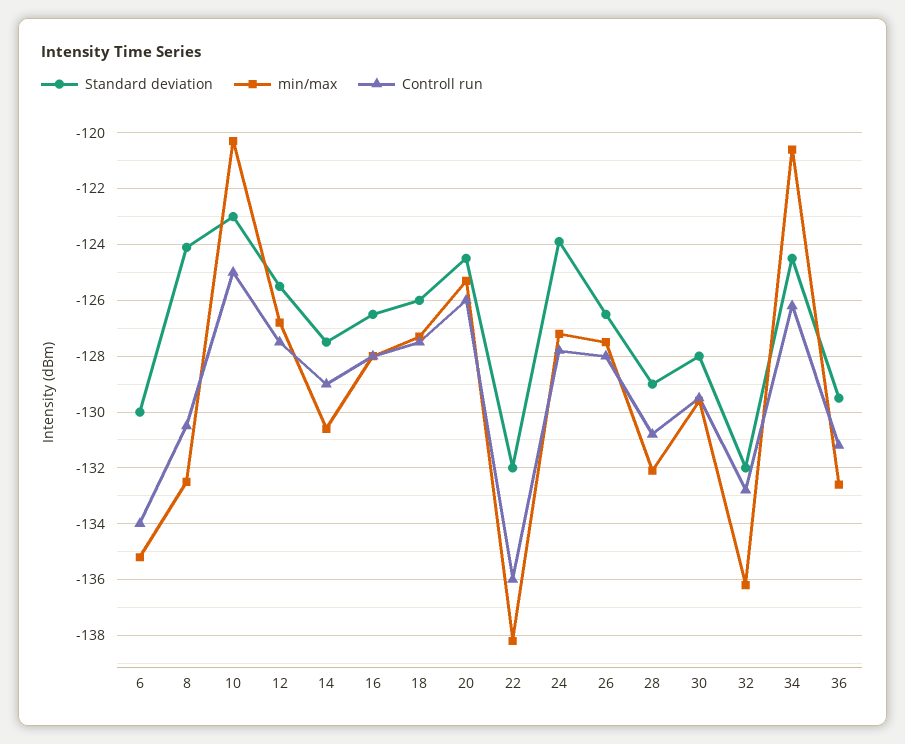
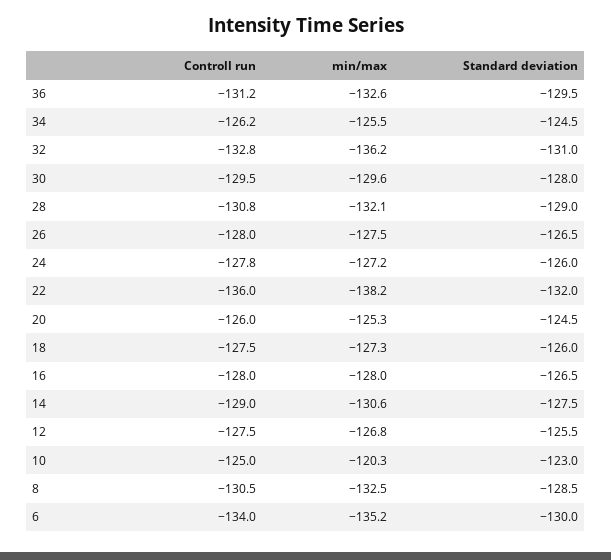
Standard deviation, 8: -124 -> -128.5
Standard deviation, 24: -124 -> -126
Standard deviation, 32: -132 -> -131
min/max, 34: -120.5 -> -125.5

